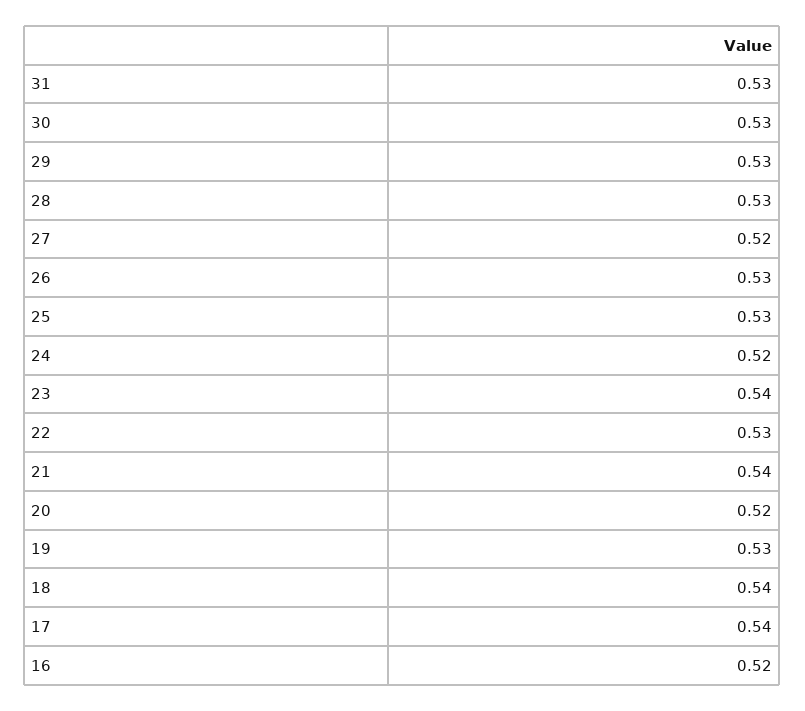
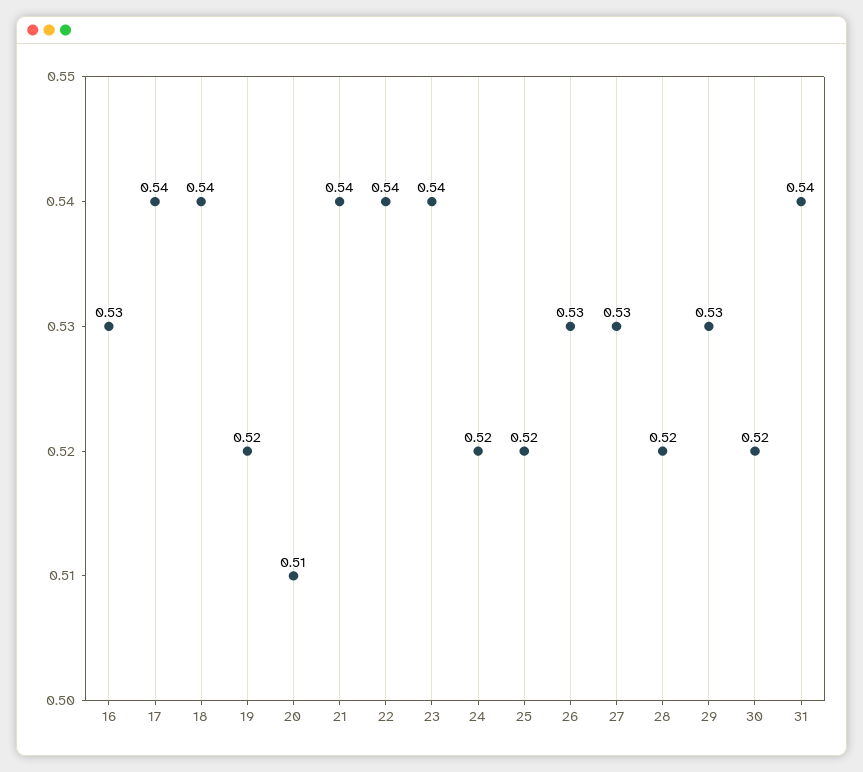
31: 0.53 -> 0.54
30: 0.53 -> 0.52
28: 0.53 -> 0.52
27: 0.52 -> 0.53
25: 0.53 -> 0.52
22: 0.53 -> 0.54
20: 0.52 -> 0.51
19: 0.53 -> 0.52
16: 0.52 -> 0.53

